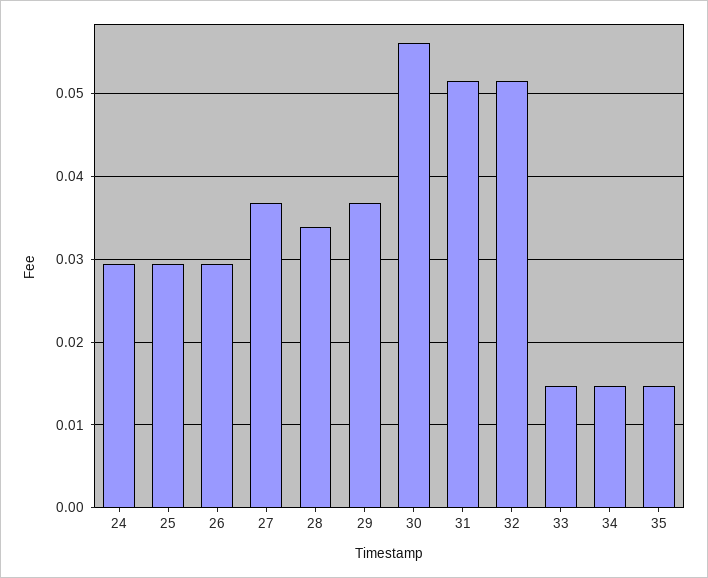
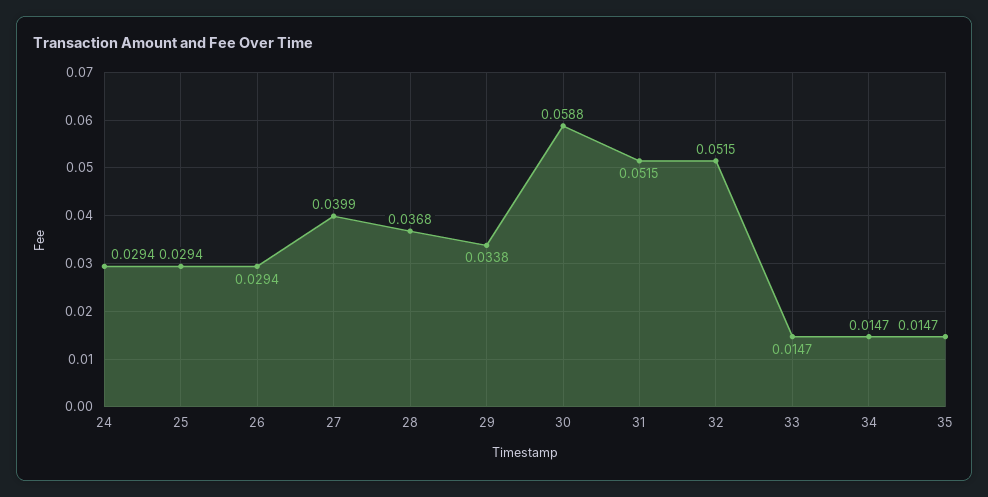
27: 0.037 -> 0.0399
28: 0.034 -> 0.0368
29: 0.037 -> 0.0338
30: 0.056 -> 0.0588

